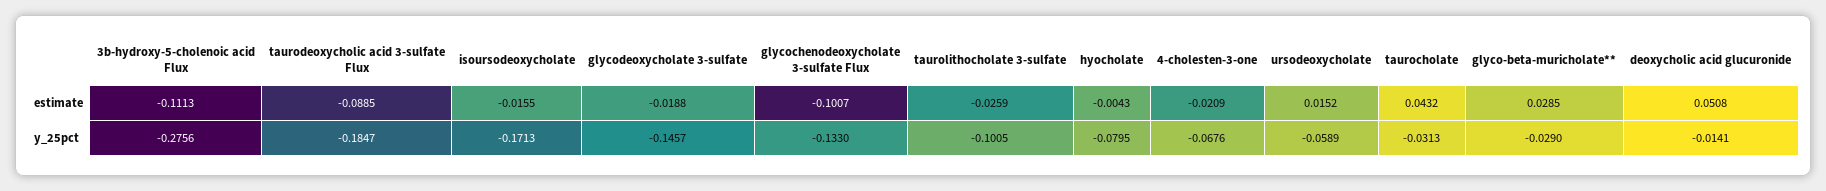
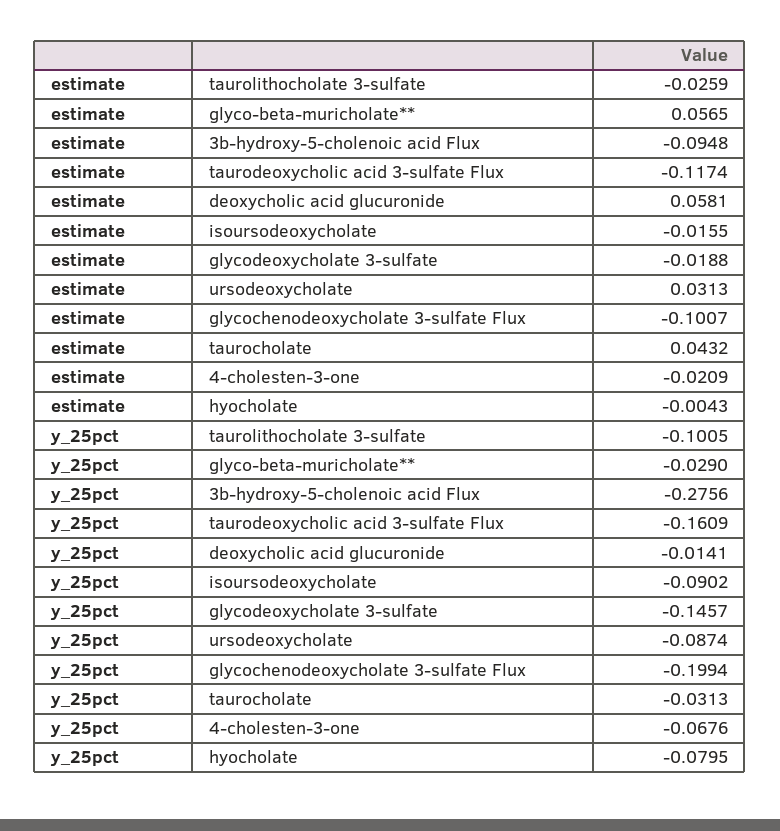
3b-hydroxy-5-cholenoic acid Flux, estimate: -0.1113 -> -0.0948
taurodeoxycholic acid 3-sulfate Flux, estimate: -0.0885 -> -0.1174
ursodeoxycholate, estimate: 0.0152 -> 0.0313
glyco-beta-muricholate**, estimate: 0.0285 -> 0.0565
deoxycholic acid glucuronide, estimate: 0.0508 -> 0.0581
taurodeoxycholic acid 3-sulfate Flux, y_25pct: -0.1847 -> -0.1609
isoursodeoxycholate, y_25pct: -0.1713 -> -0.0902
glycochenodeoxycholate 3-sulfate Flux, y_25pct: -0.133 -> -0.1994
ursodeoxycholate, y_25pct: -0.0589 -> -0.0874

